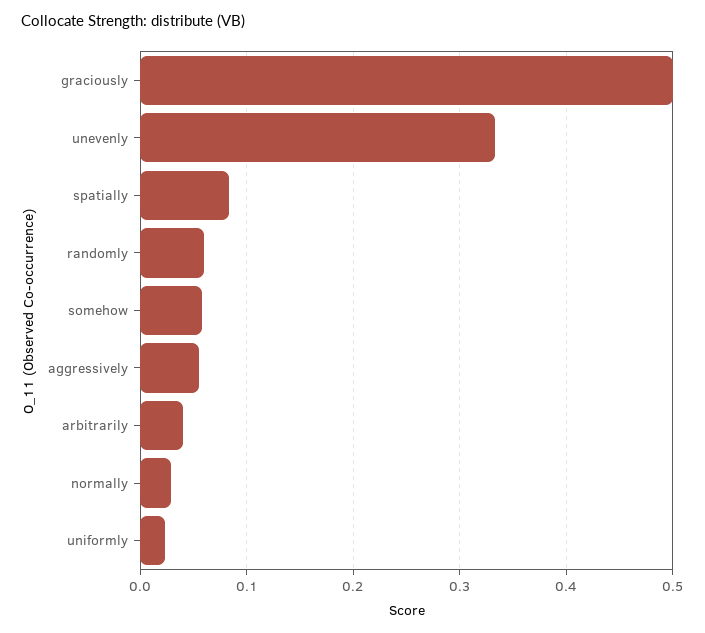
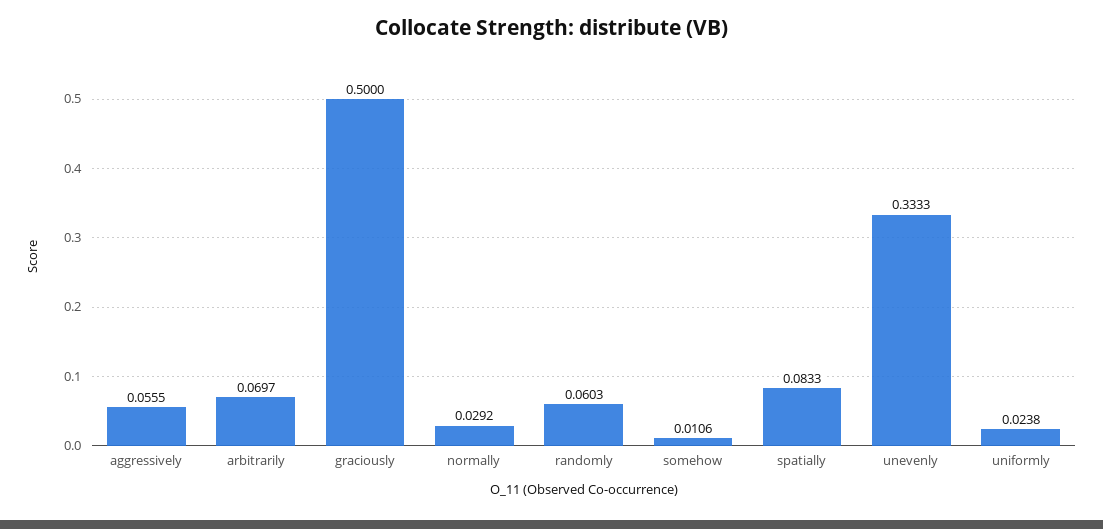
somehow: 0.06 -> 0.0106
arbitrarily: 0.04 -> 0.0697

